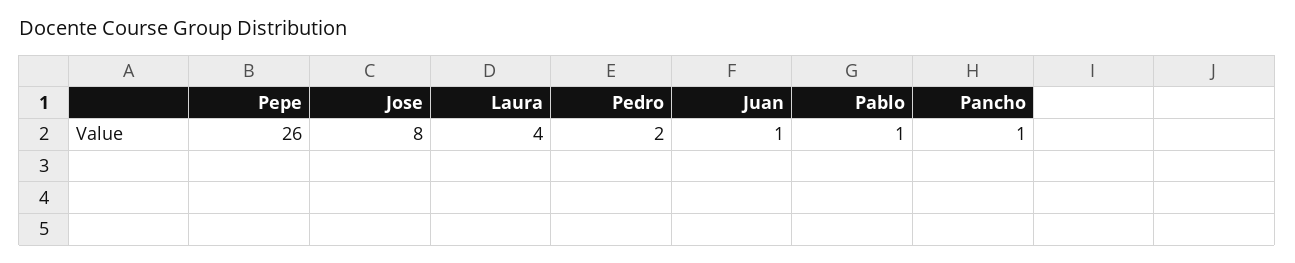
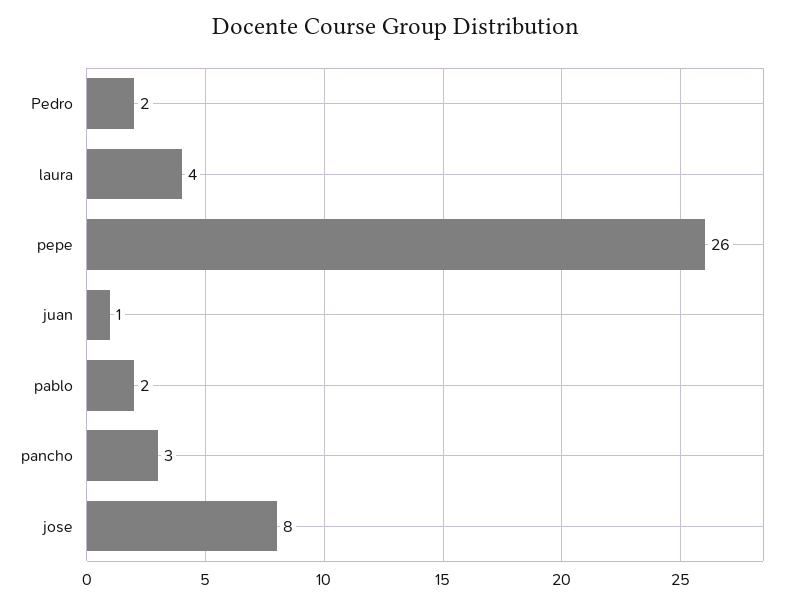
Pablo: 1 -> 2
Pancho: 1 -> 3

